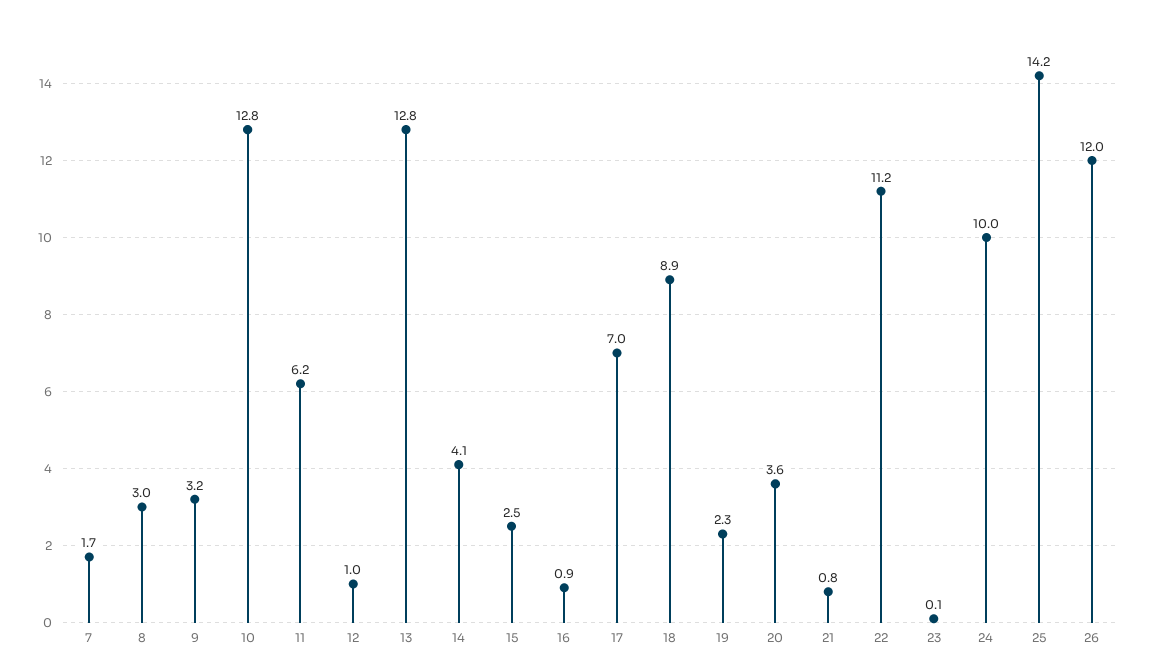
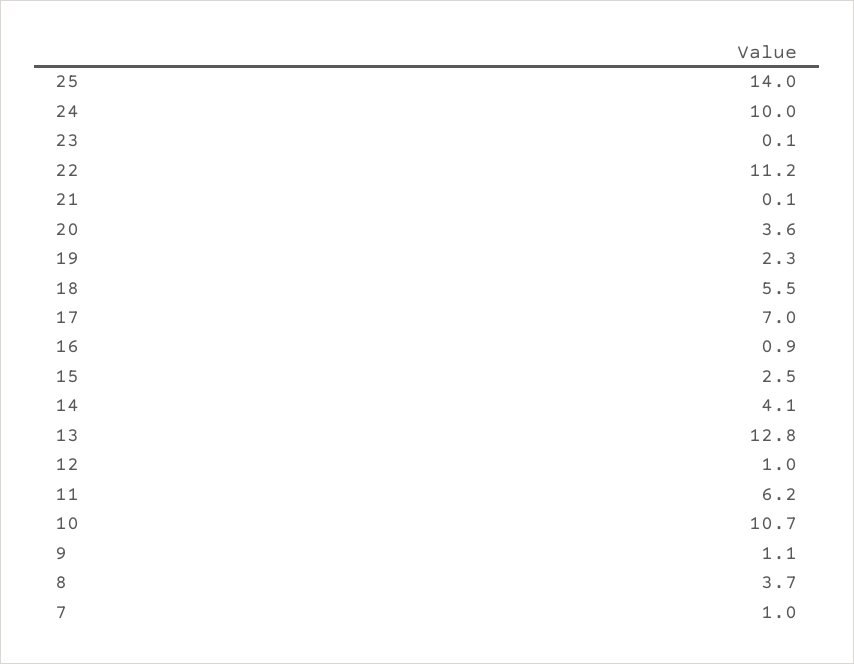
7: 1.7 -> 1
8: 3 -> 3.7
9: 3.2 -> 1.1
10: 12.8 -> 10.7
18: 8.9 -> 5.5
21: 0.8 -> 0.1
25: 14.2 -> 14
26: 12 -> none

